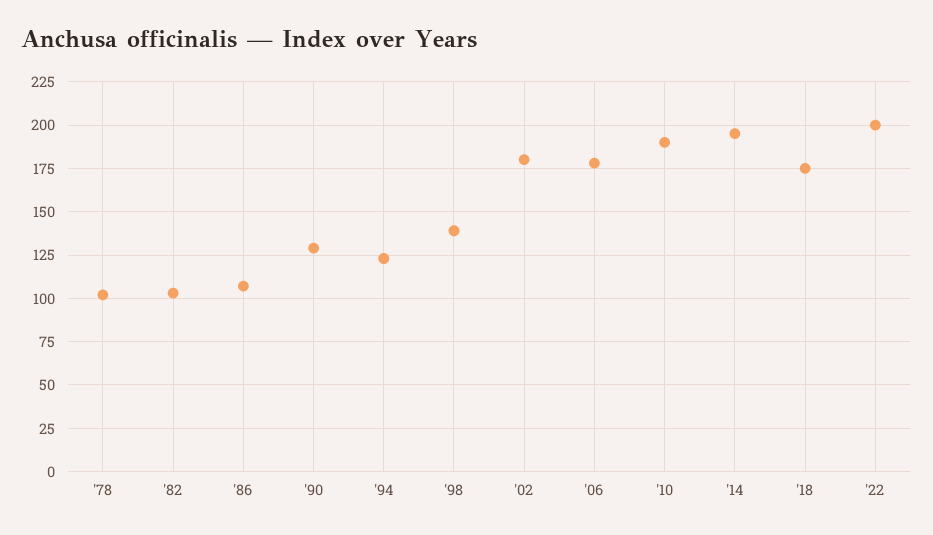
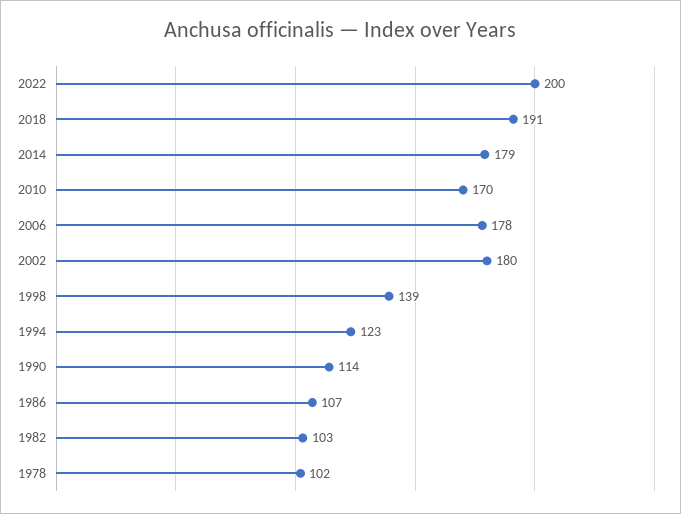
'90: 130 -> 114
'10: 190 -> 170
'14: 195 -> 179
'18: 175 -> 191

